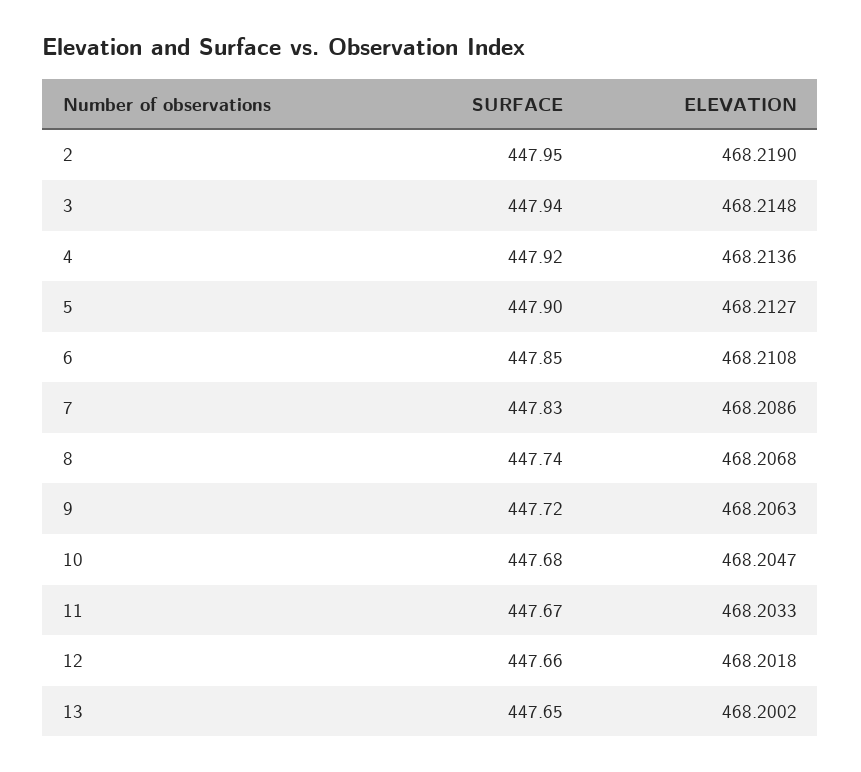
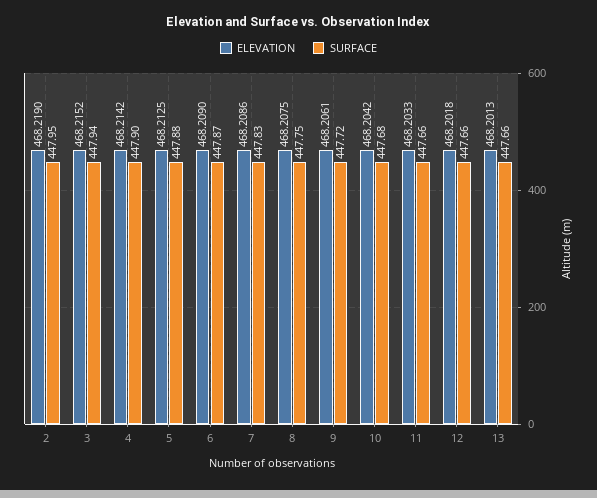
ELEVATION, 3: 468.2148 -> 468.2152
SURFACE, 4: 447.92 -> 447.9
ELEVATION, 4: 468.2136 -> 468.2142
SURFACE, 5: 447.9 -> 447.88
ELEVATION, 5: 468.2127 -> 468.2125
SURFACE, 6: 447.85 -> 447.87
ELEVATION, 6: 468.2108 -> 468.209
SURFACE, 8: 447.74 -> 447.75
ELEVATION, 8: 468.2068 -> 468.2075
ELEVATION, 9: 468.2063 -> 468.2061
ELEVATION, 10: 468.2047 -> 468.2042
SURFACE, 11: 447.67 -> 447.66
SURFACE, 13: 447.65 -> 447.66
ELEVATION, 13: 468.2002 -> 468.2013

